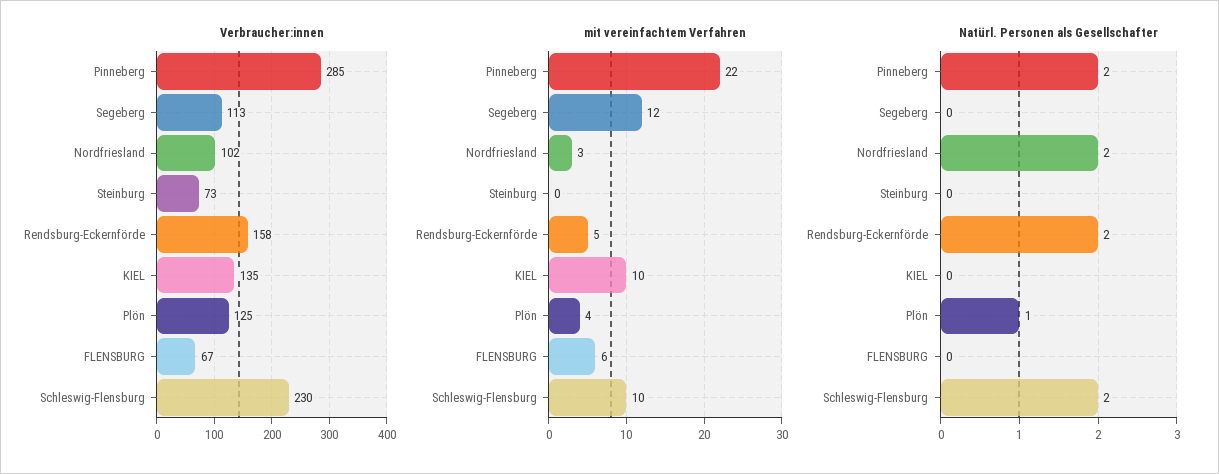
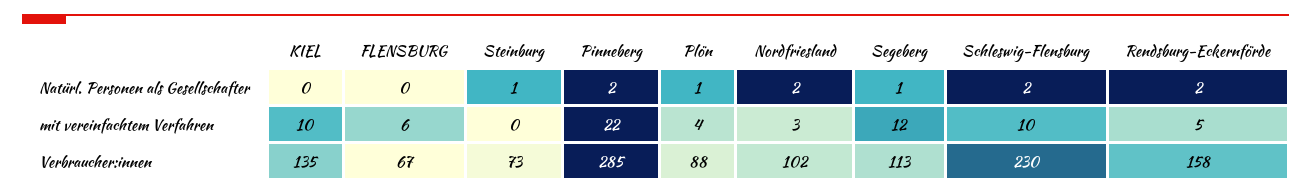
Verbraucher:innen, Plön: 125 -> 88
Natürl. Personen als Gesellschafter, Segeberg: 0 -> 1
Natürl. Personen als Gesellschafter, Steinburg: 0 -> 1

